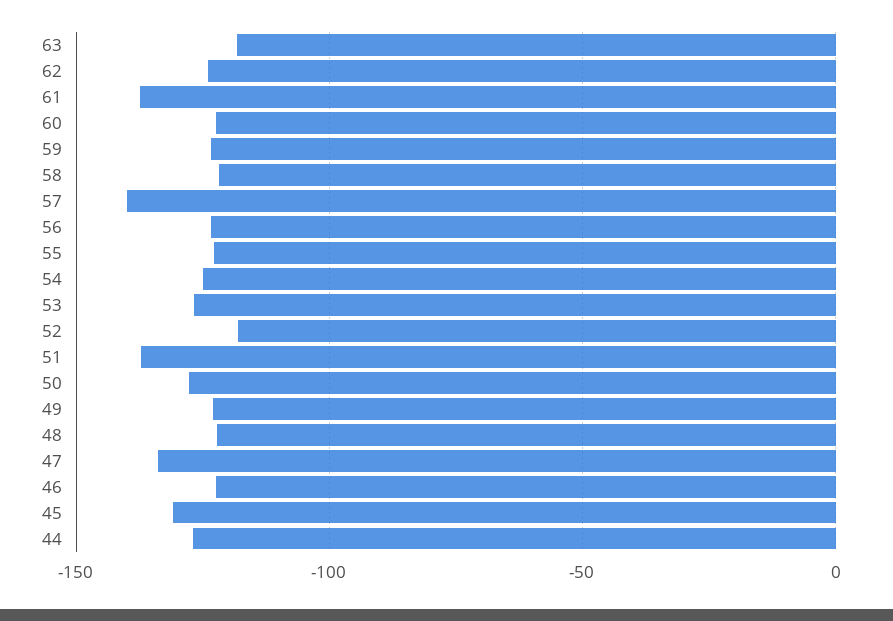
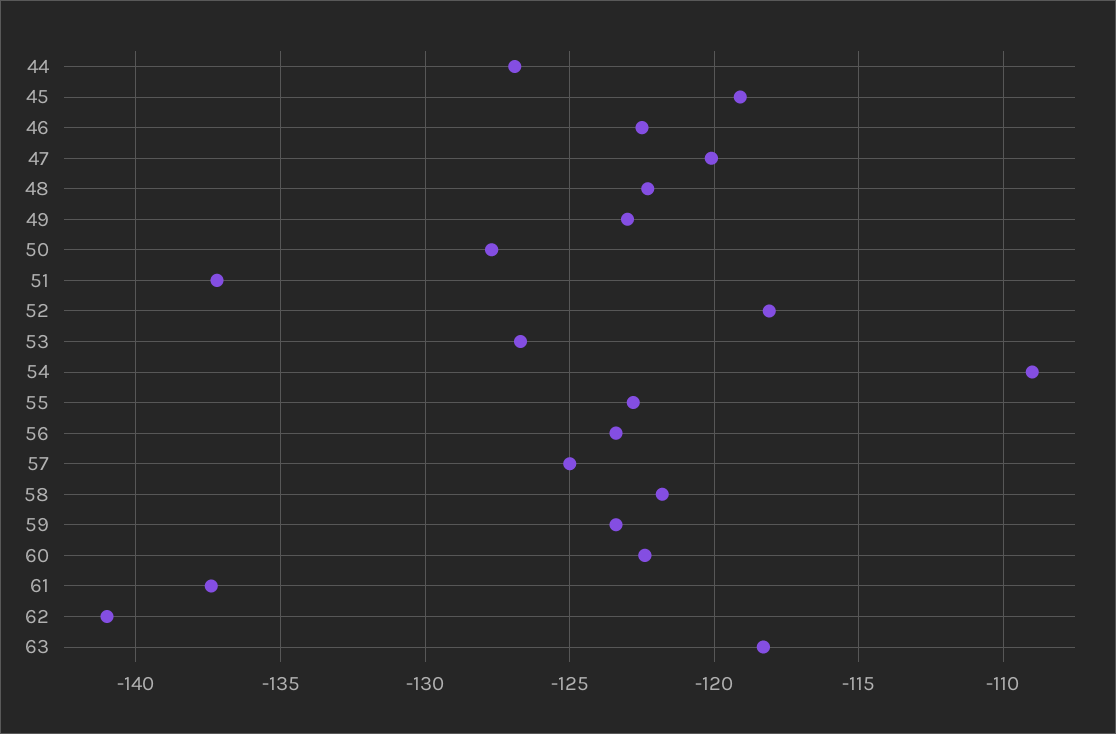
62: -125 -> -141
57: -140 -> -125
54: -125 -> -109
47: -135 -> -120
45: -130 -> -119

